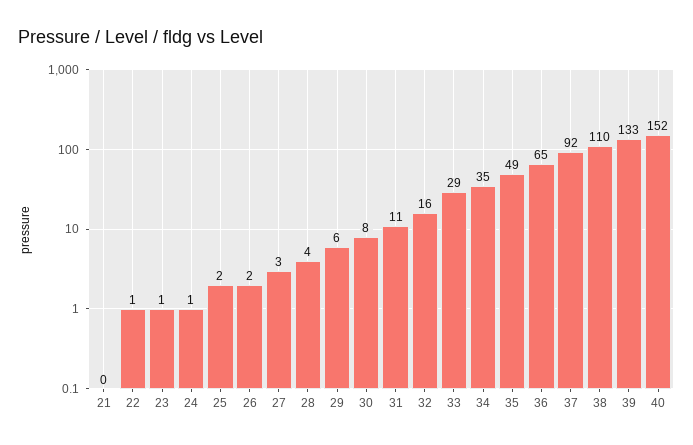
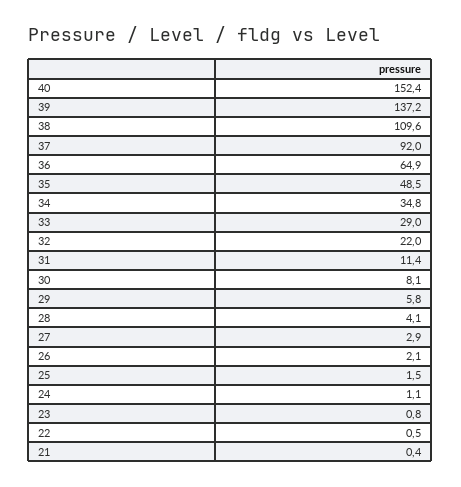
32: 16 -> 22
39: 133 -> 137.2

